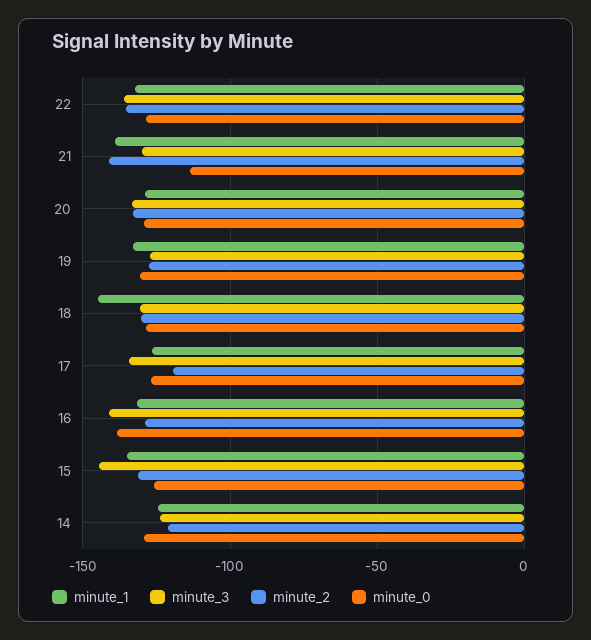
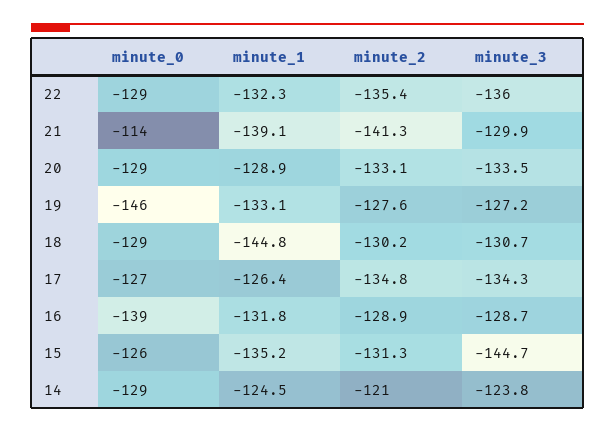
minute_0, 19: -130 -> -146
minute_2, 17: -120 -> -134.8
minute_3, 16: -140 -> -128.7

